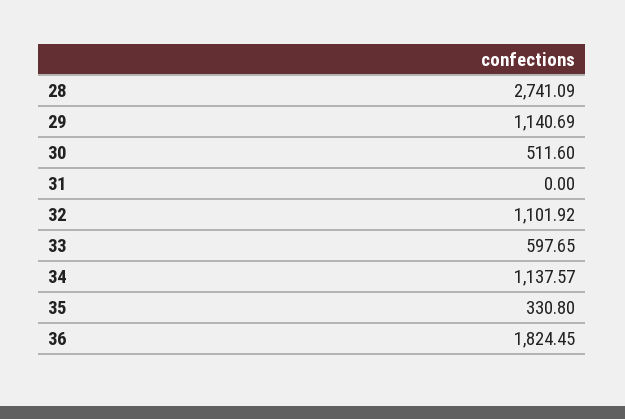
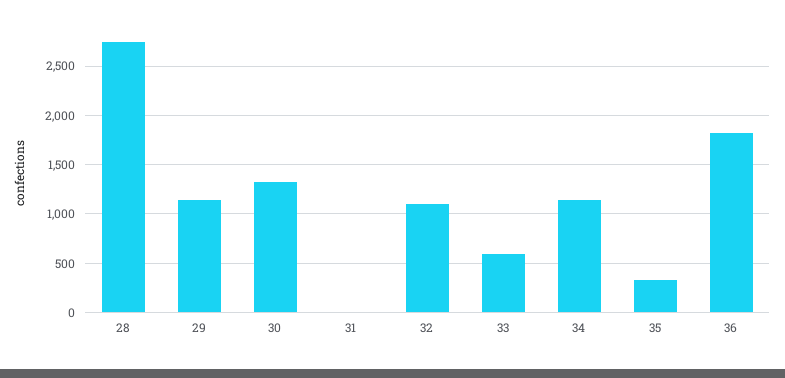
30: 511.6 -> 1300

